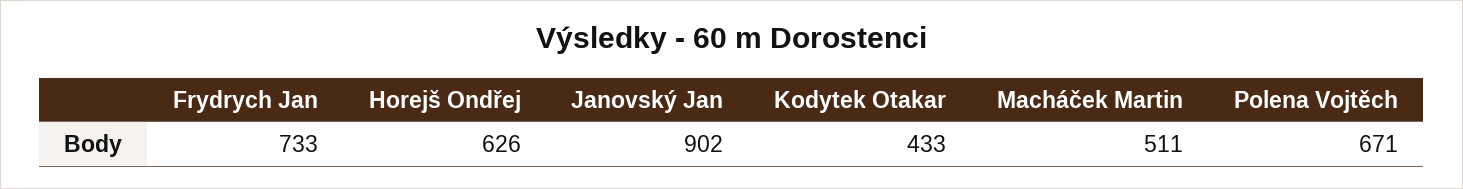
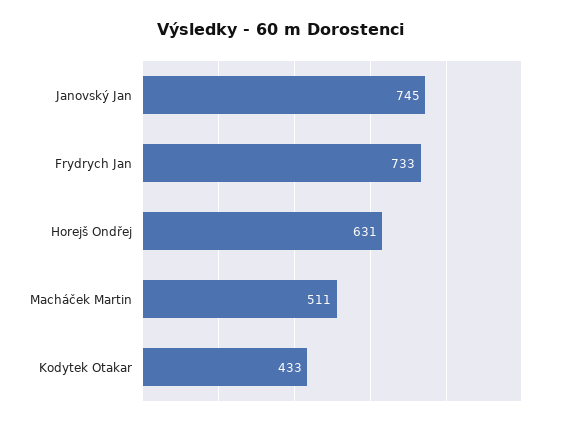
Horejš Ondřej: 626 -> 631
Janovský Jan: 902 -> 745
Polena Vojtěch: 671 -> none

